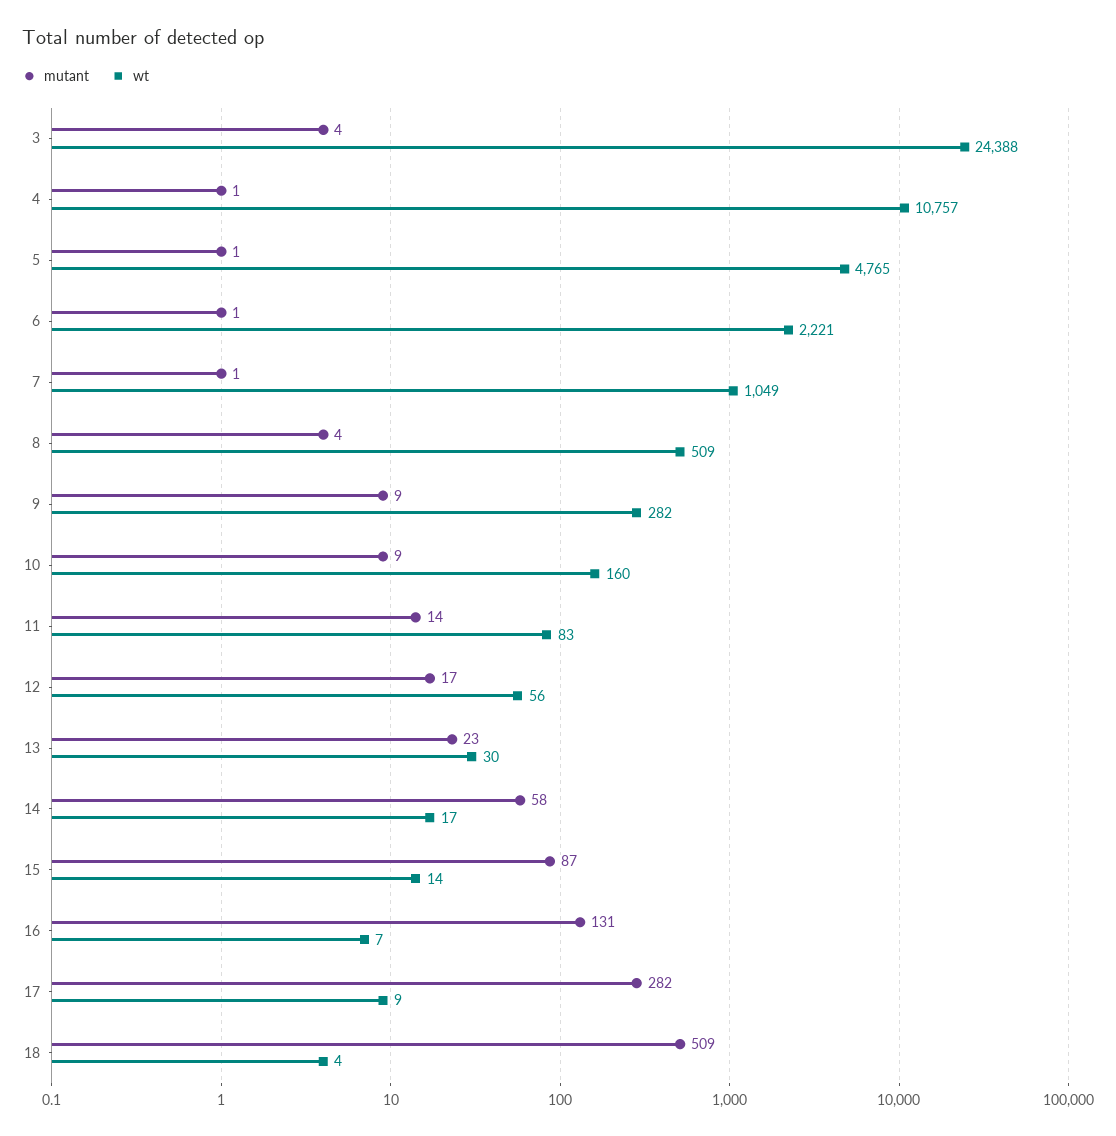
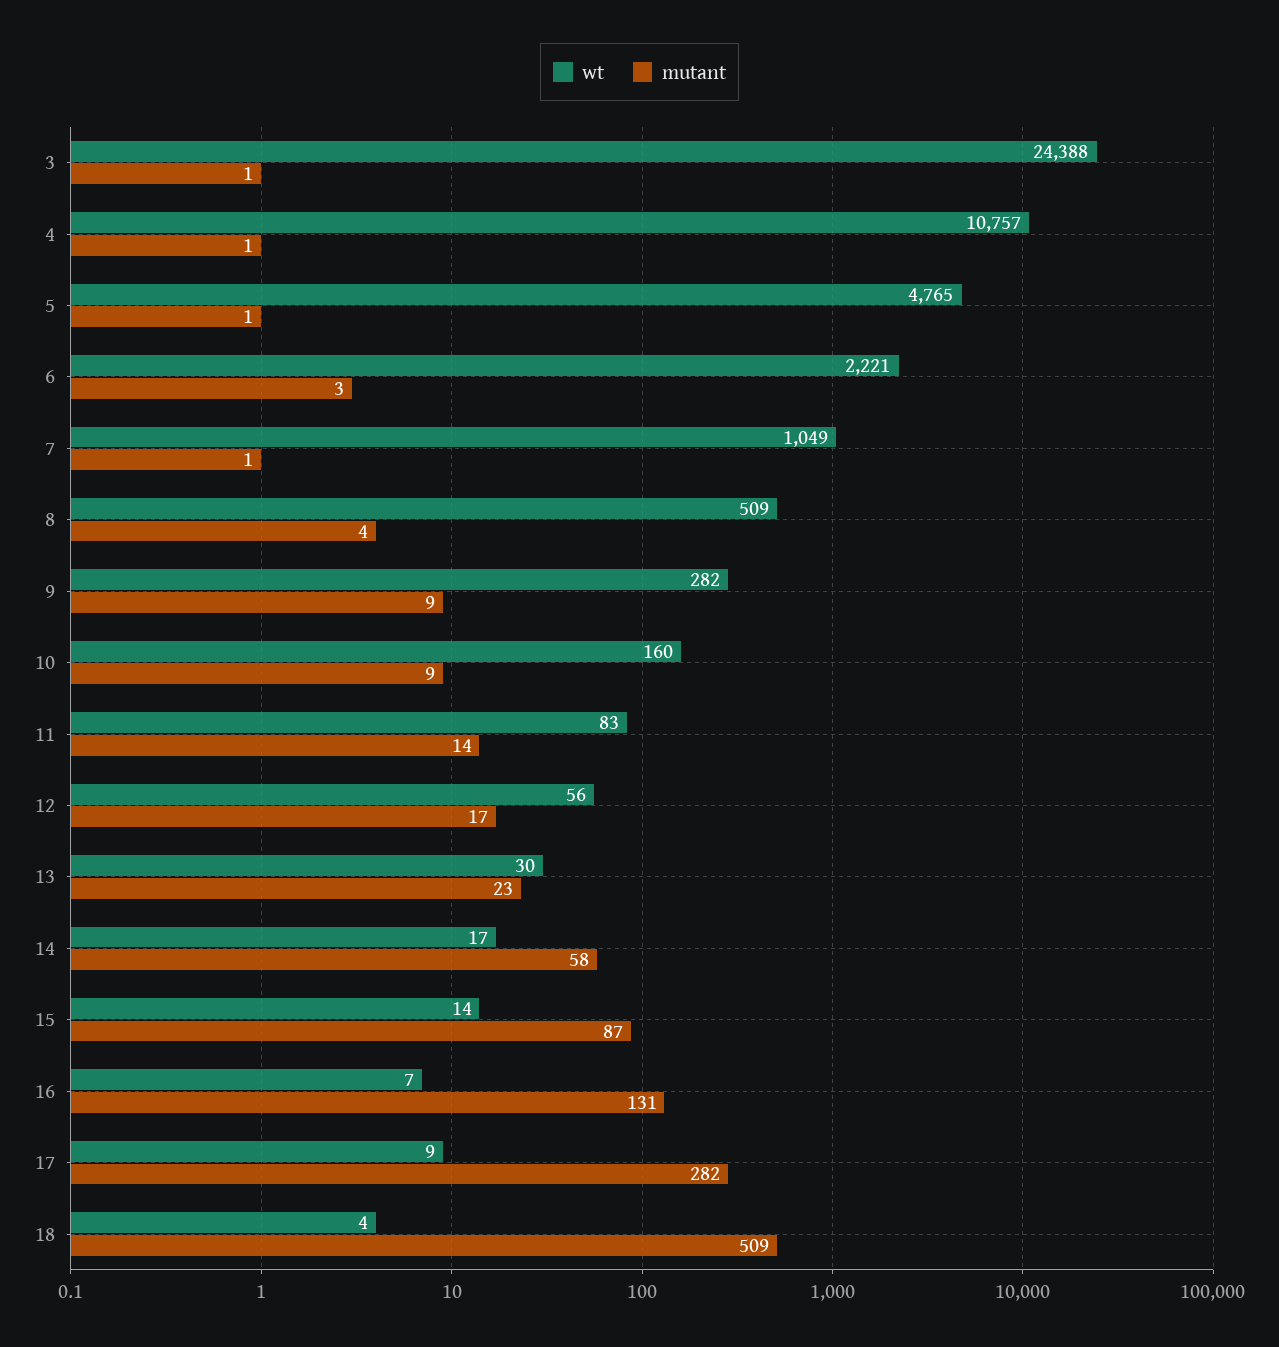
mutant, 3: 4 -> 1
mutant, 6: 1 -> 3

